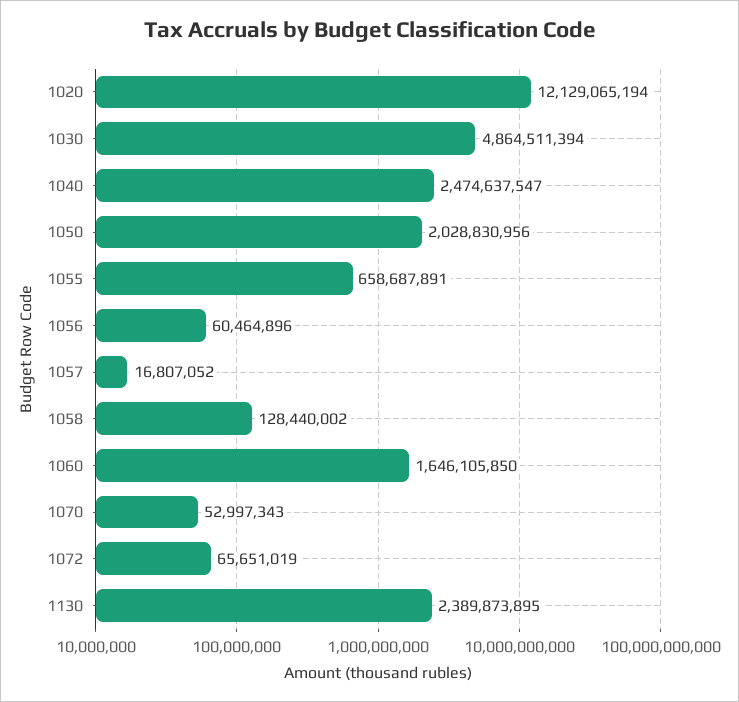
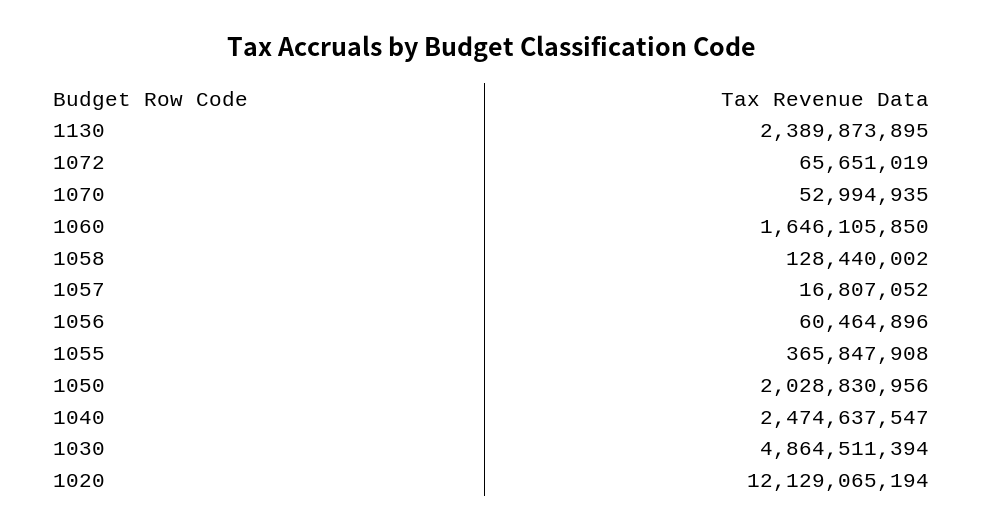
1055: 658687891 -> 365847908
1070: 52997343 -> 52994935

